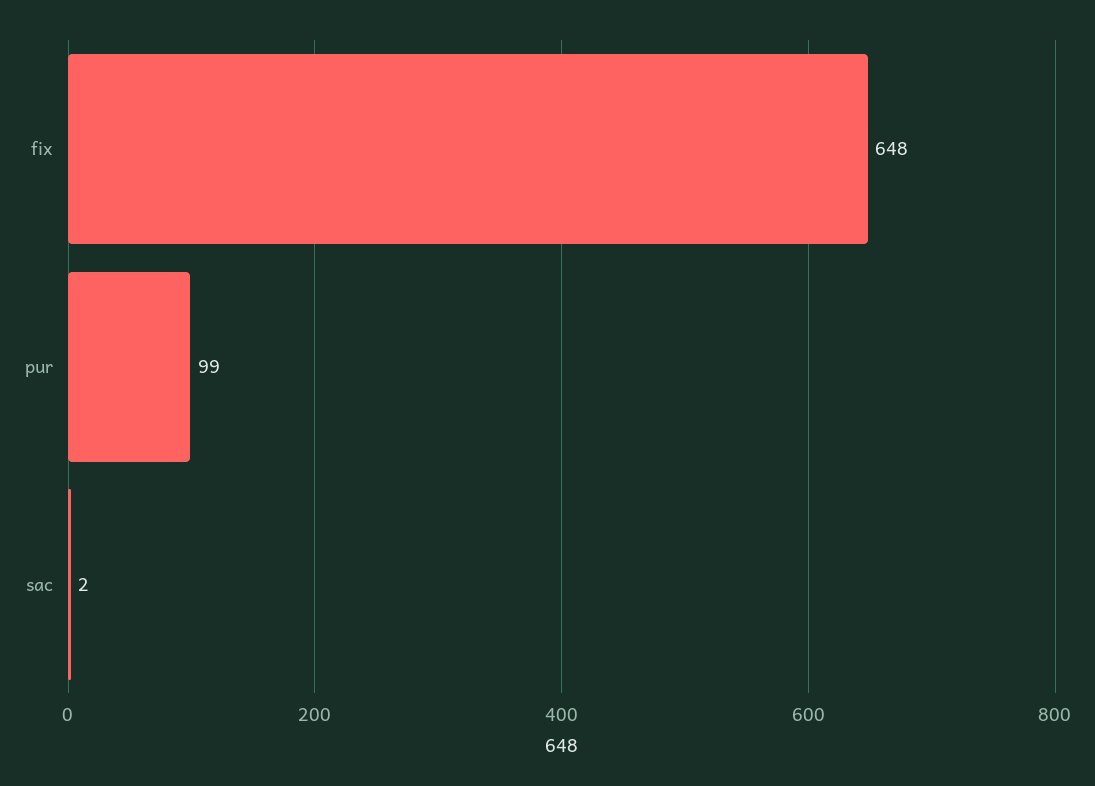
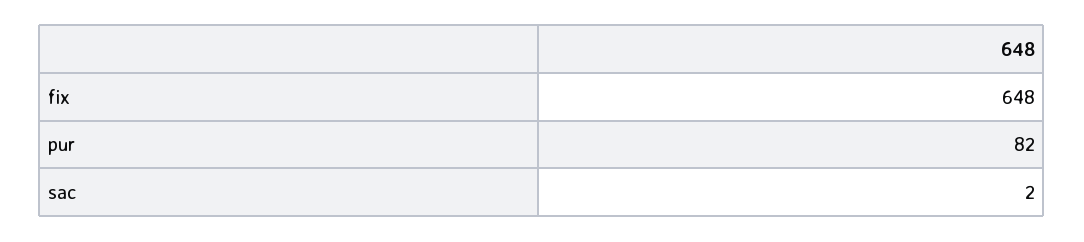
pur: 99 -> 82

